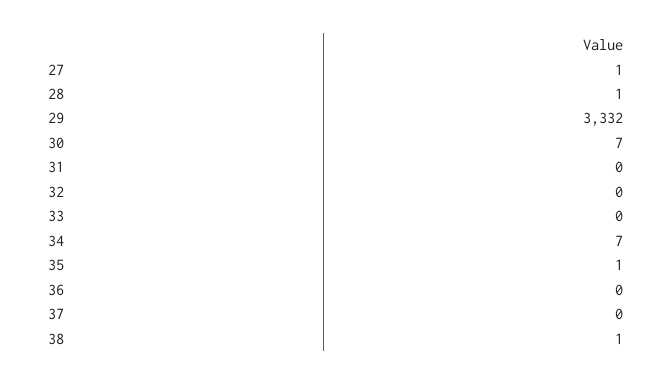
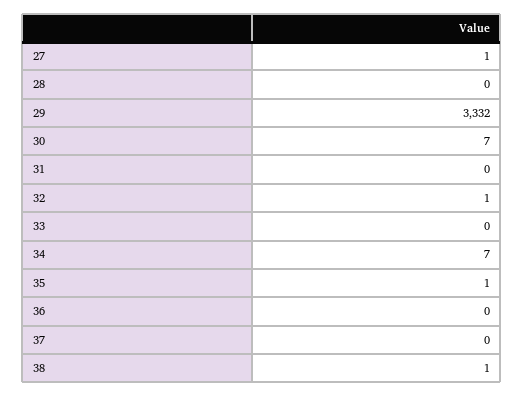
28: 1 -> 0
32: 0 -> 1

